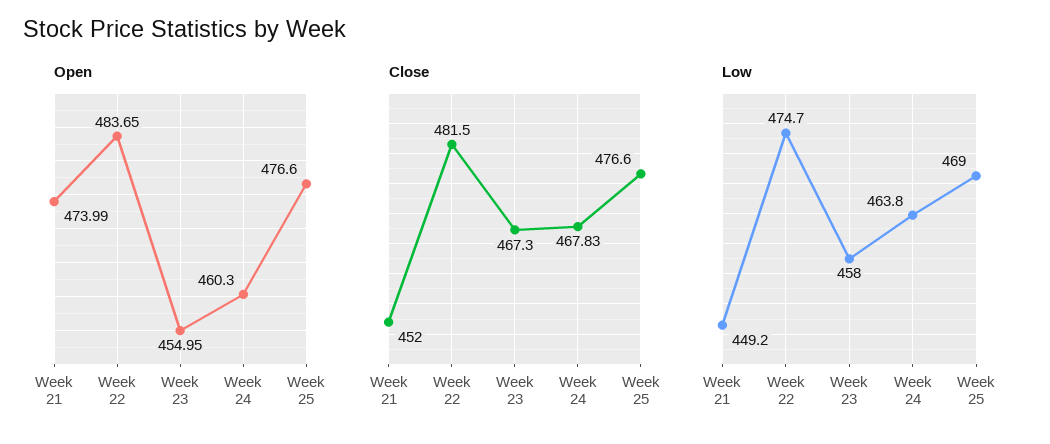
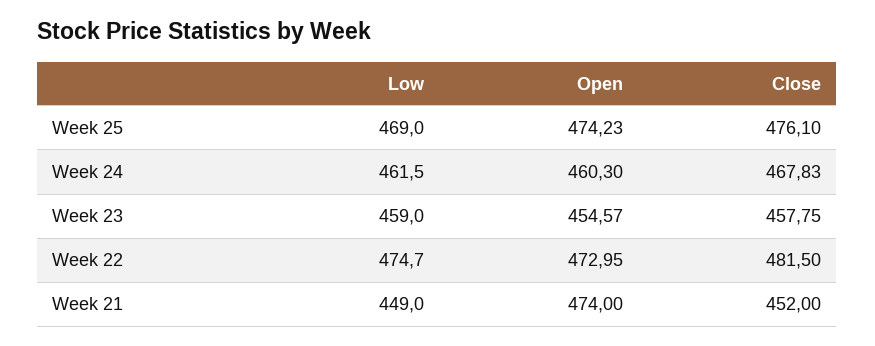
Open, Week 21: 473.99 -> 474
Open, Week 22: 483.65 -> 472.95
Open, Week 23: 454.95 -> 454.57
Open, Week 25: 476.6 -> 474.23
Close, Week 23: 467.3 -> 457.75
Close, Week 25: 476.6 -> 476.1
Low, Week 21: 449.2 -> 449
Low, Week 23: 458 -> 459
Low, Week 24: 463.8 -> 461.5

